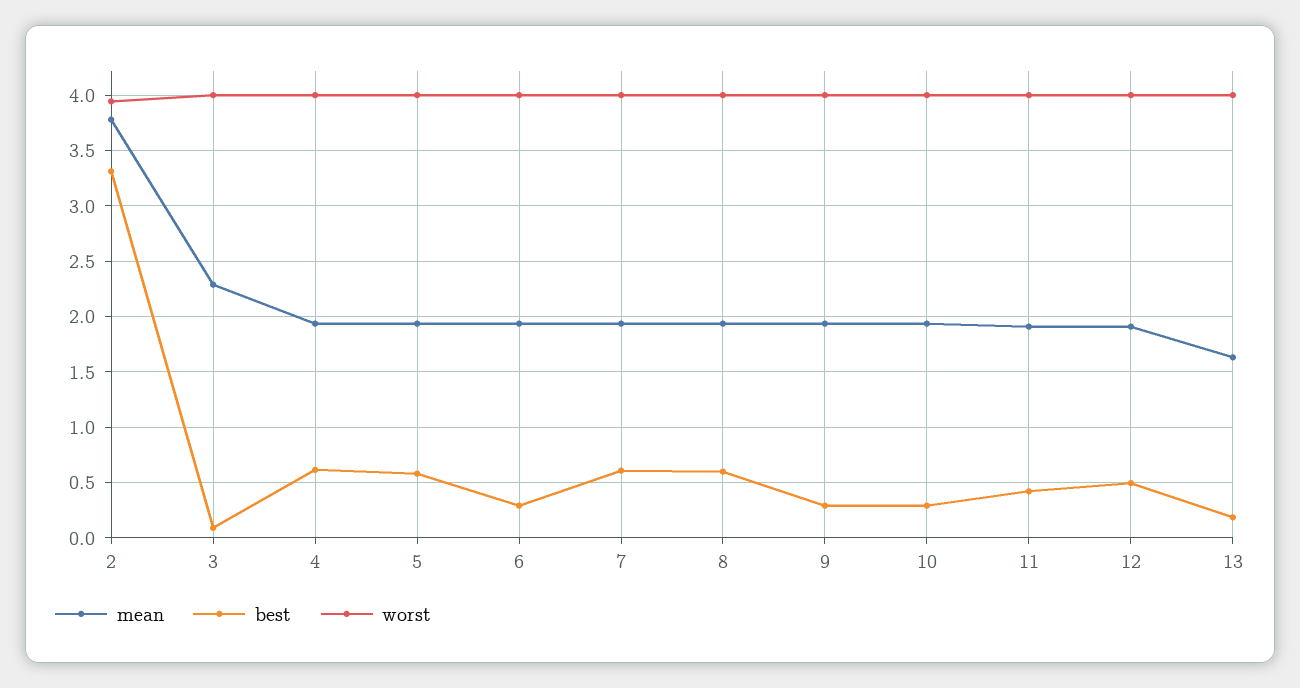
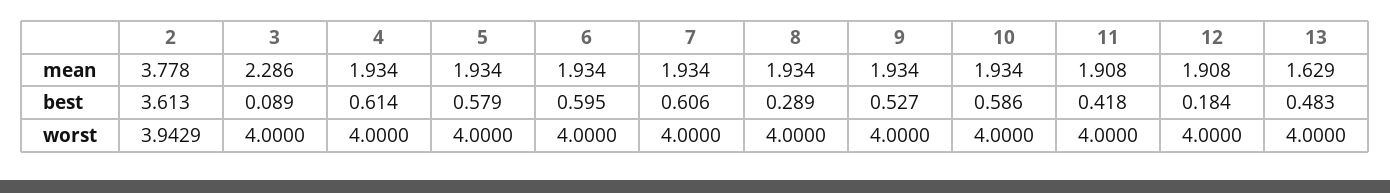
best, 2: 3.3 -> 3.613
best, 6: 0.3 -> 0.595
best, 8: 0.6 -> 0.289
best, 9: 0.3 -> 0.527
best, 10: 0.3 -> 0.586
best, 12: 0.5 -> 0.184
best, 13: 0.2 -> 0.483

